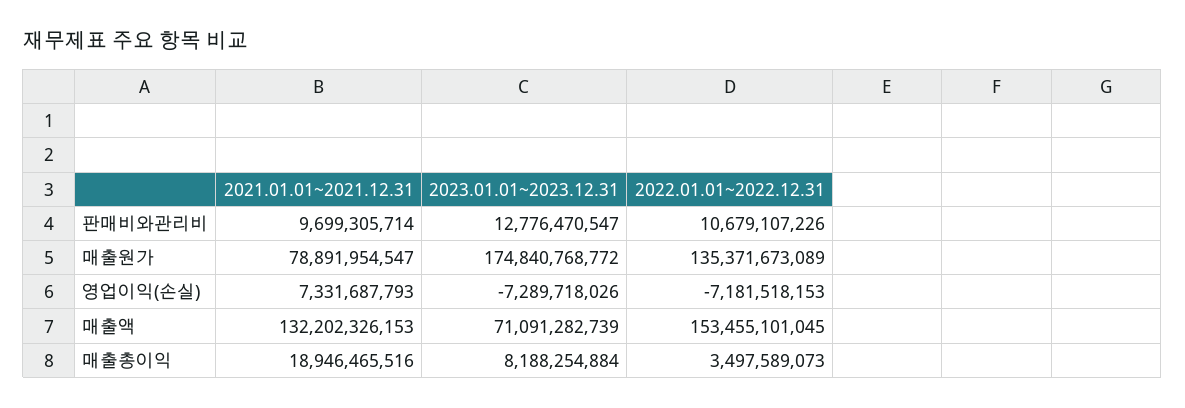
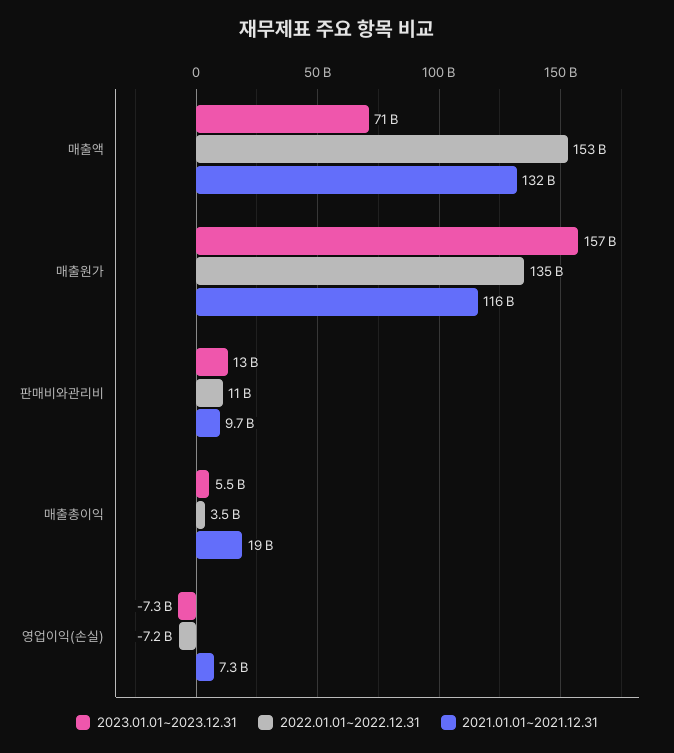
2021.01.01~2021.12.31, 매출원가: 78891954547 -> 116000000000
2023.01.01~2023.12.31, 매출원가: 174840768772 -> 157000000000
2023.01.01~2023.12.31, 매출총이익: 8188254884 -> 5500000000

